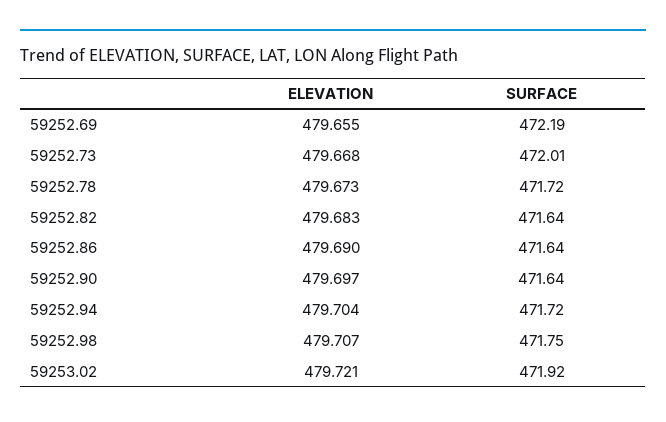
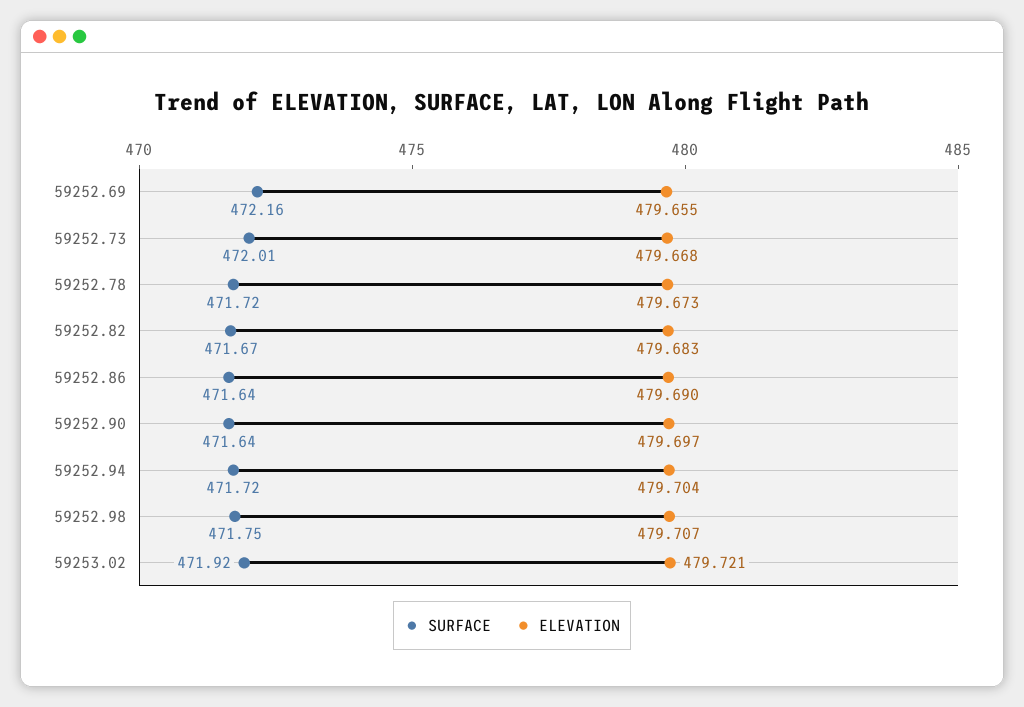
SURFACE, 59252.69: 472.19 -> 472.16
SURFACE, 59252.82: 471.64 -> 471.67

